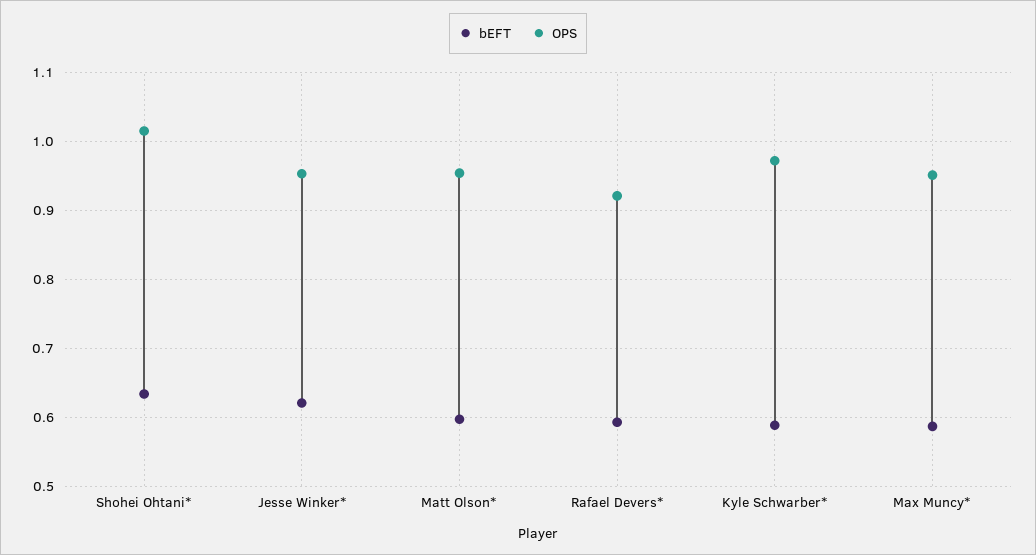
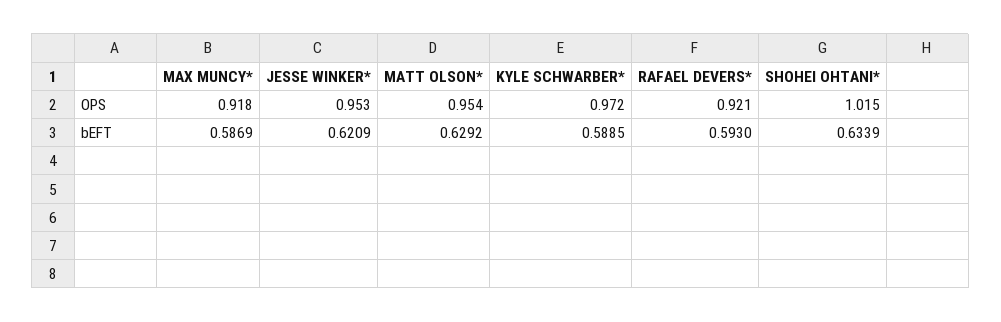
bEFT, Matt Olson*: 0.6 -> 0.6292
OPS, Max Muncy*: 0.95 -> 0.918

